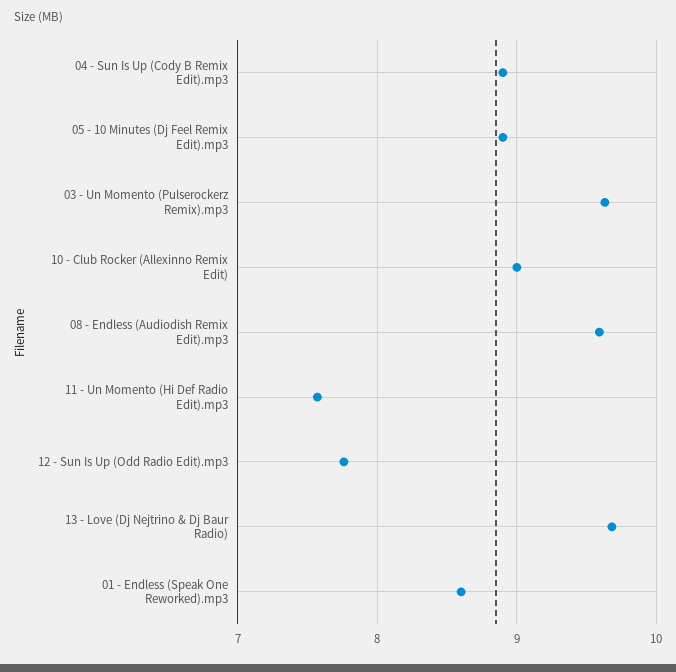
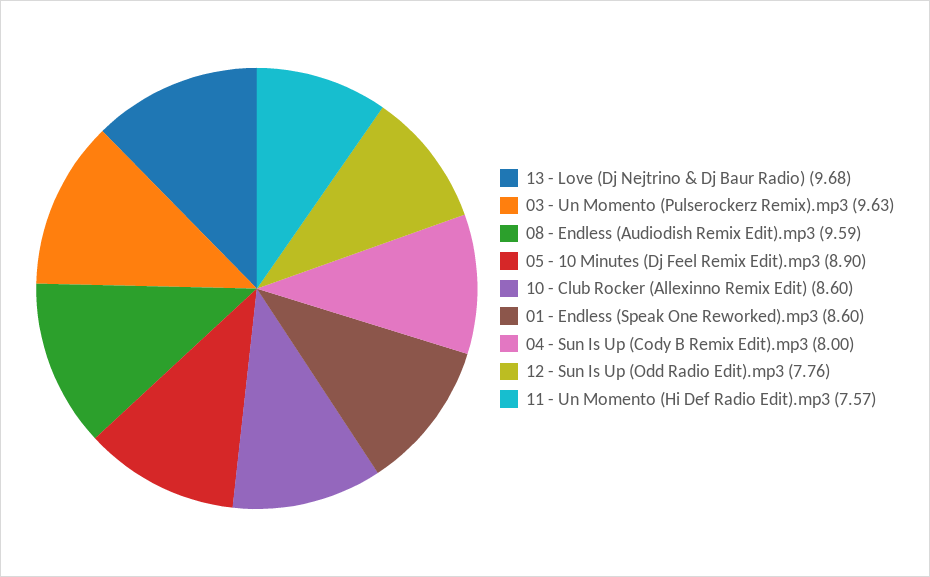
04 - Sun Is Up (Cody B Remix Edit).mp3: 8.9 -> 8
10 - Club Rocker (Allexinno Remix Edit): 9 -> 8.6

